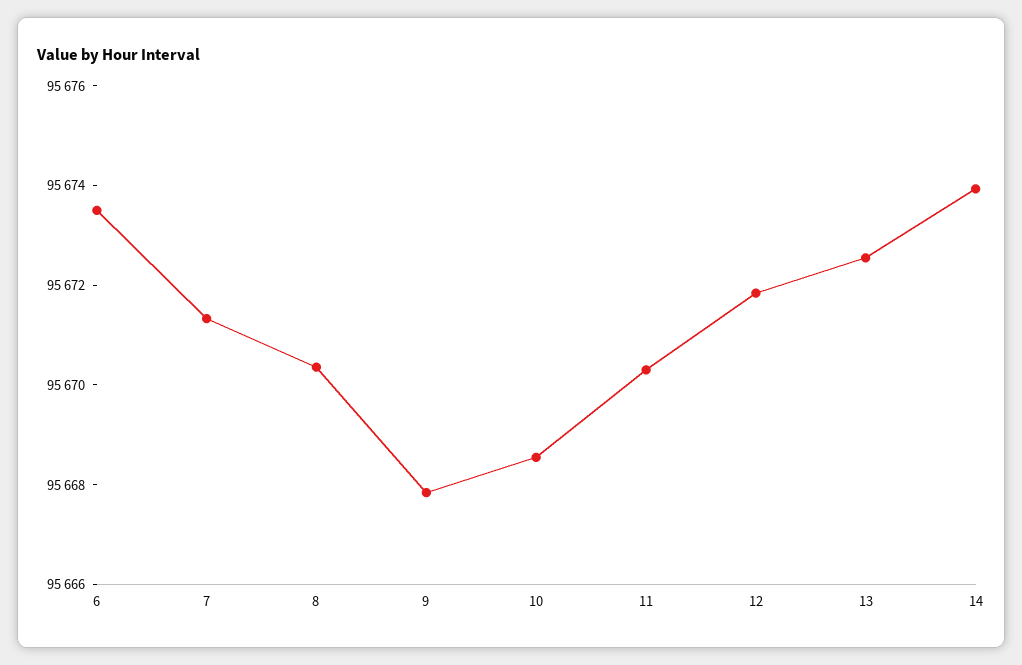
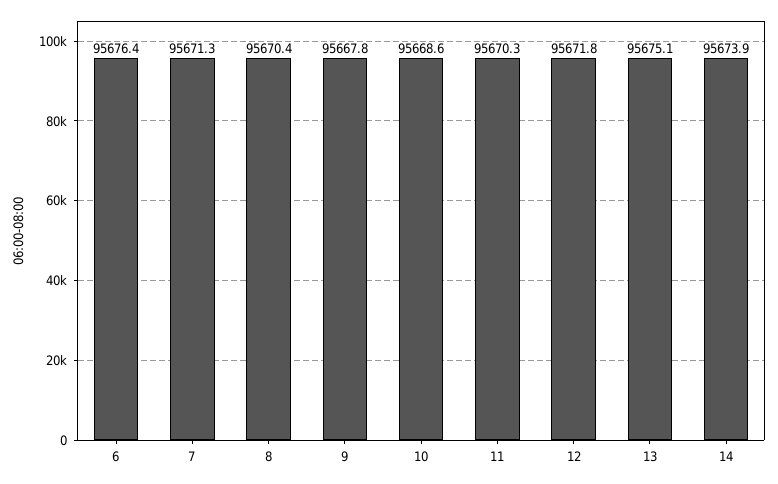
6: 95673.5 -> 95676.4
13: 95672.5 -> 95675.1

